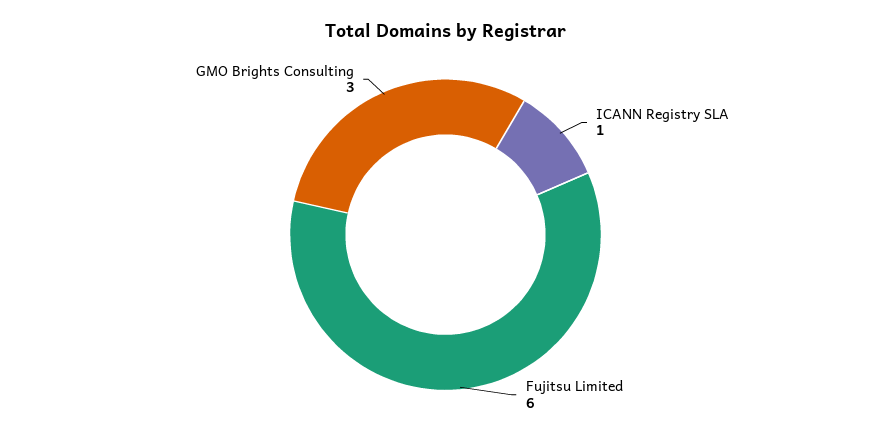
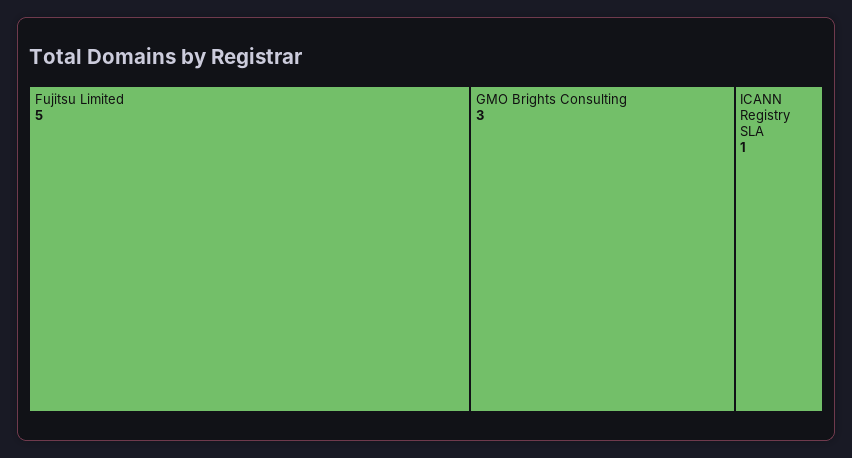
Fujitsu Limited: 6 -> 5

